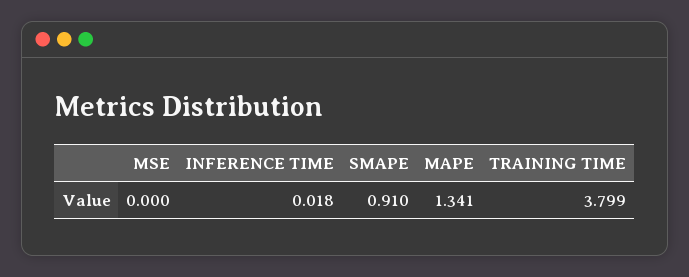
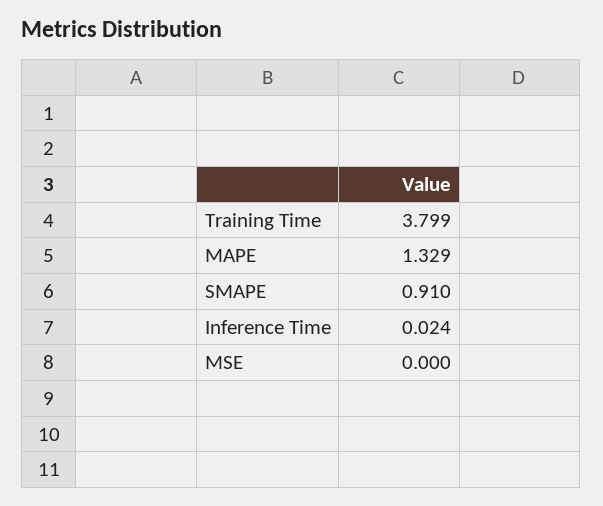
INFERENCE TIME: 0.018 -> 0.024
MAPE: 1.341 -> 1.329

